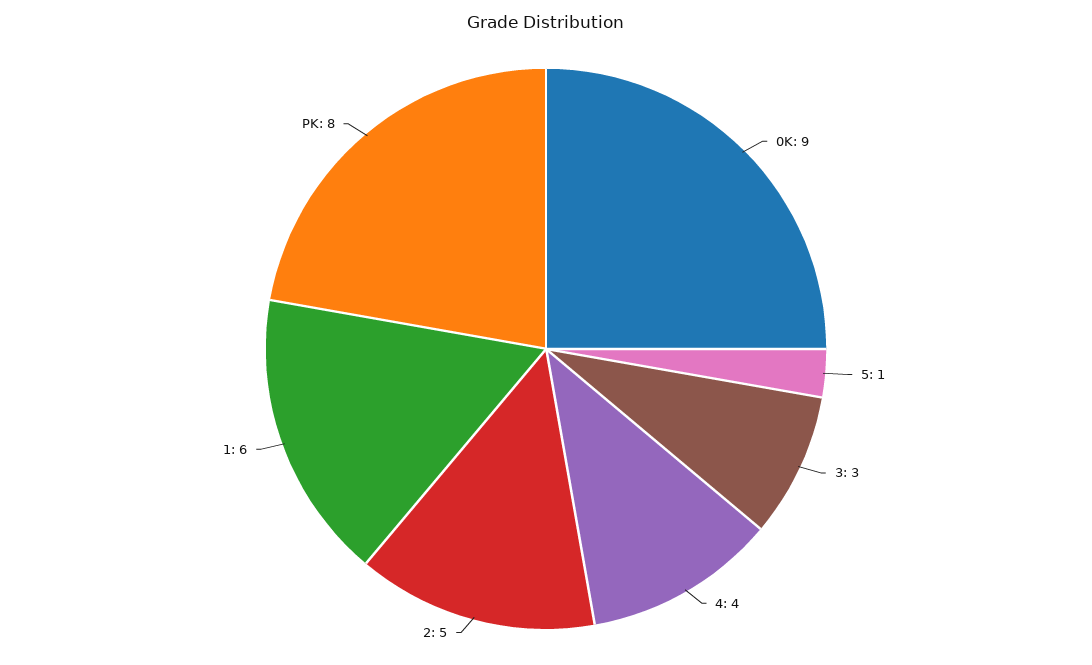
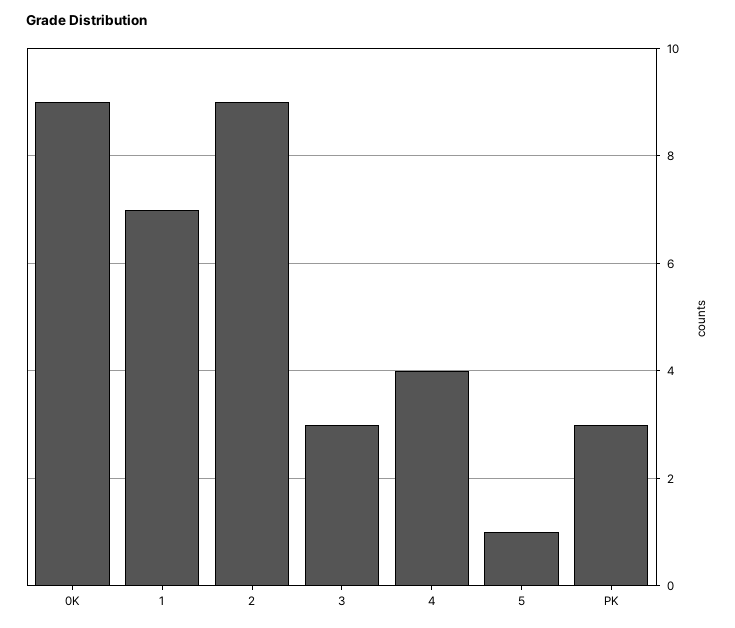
2: 5 -> 9
1: 6 -> 7
PK: 8 -> 3

